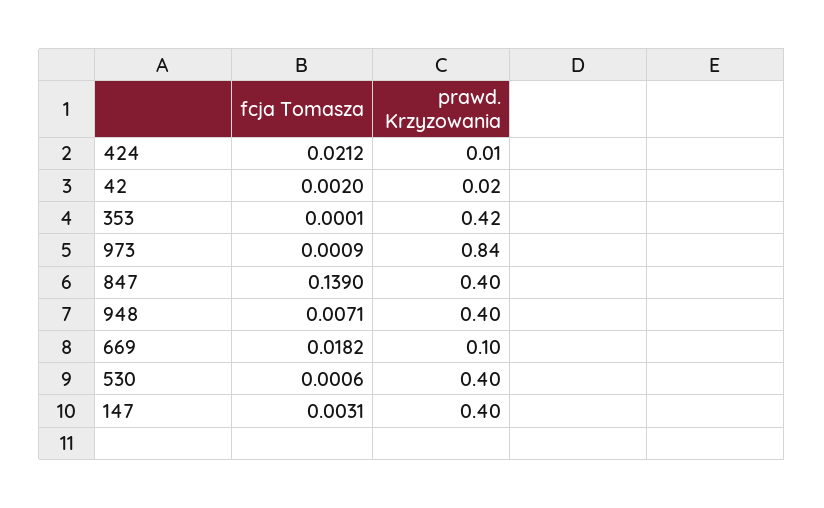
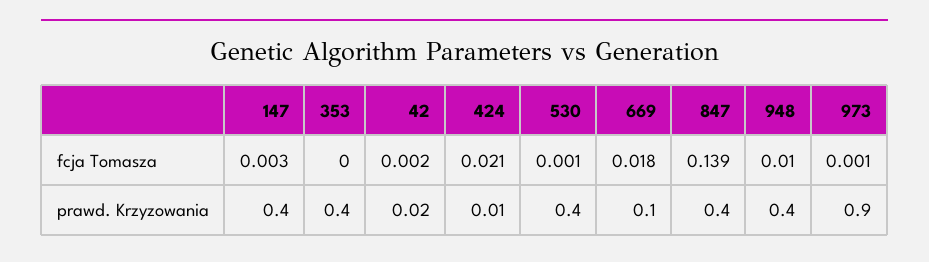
prawd. Krzyzowania, 353: 0.42 -> 0.4
prawd. Krzyzowania, 973: 0.84 -> 0.9
fcja Tomasza, 948: 0.0071 -> 0.01

